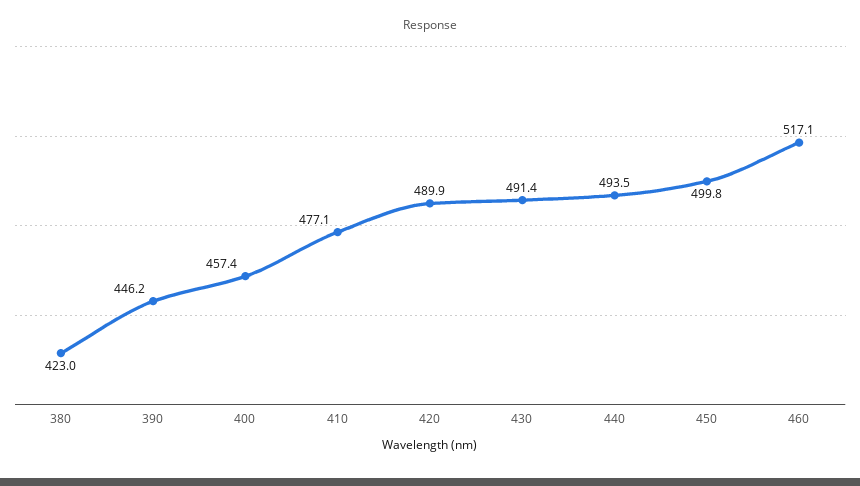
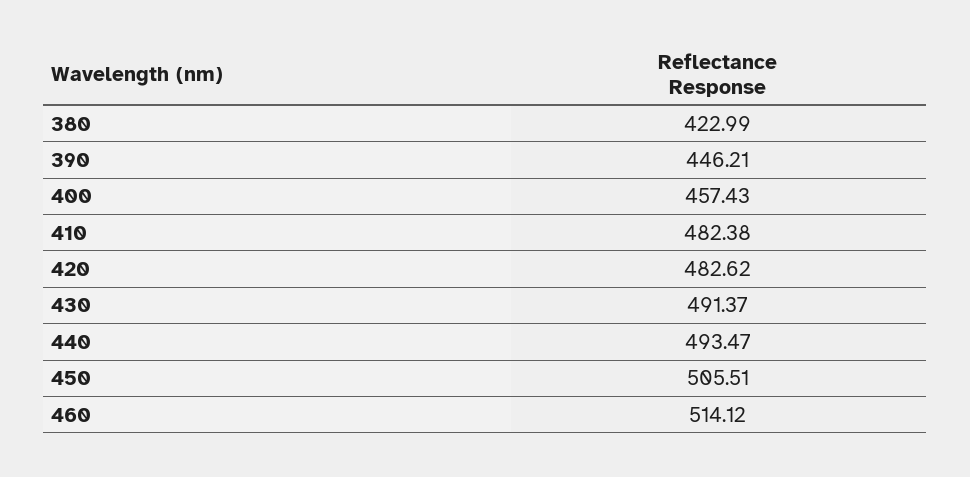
410: 477.1 -> 482.38
420: 489.9 -> 482.62
450: 499.8 -> 505.51
460: 517.1 -> 514.12

